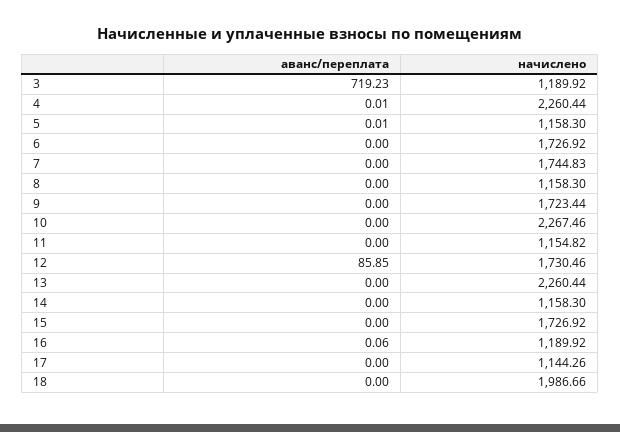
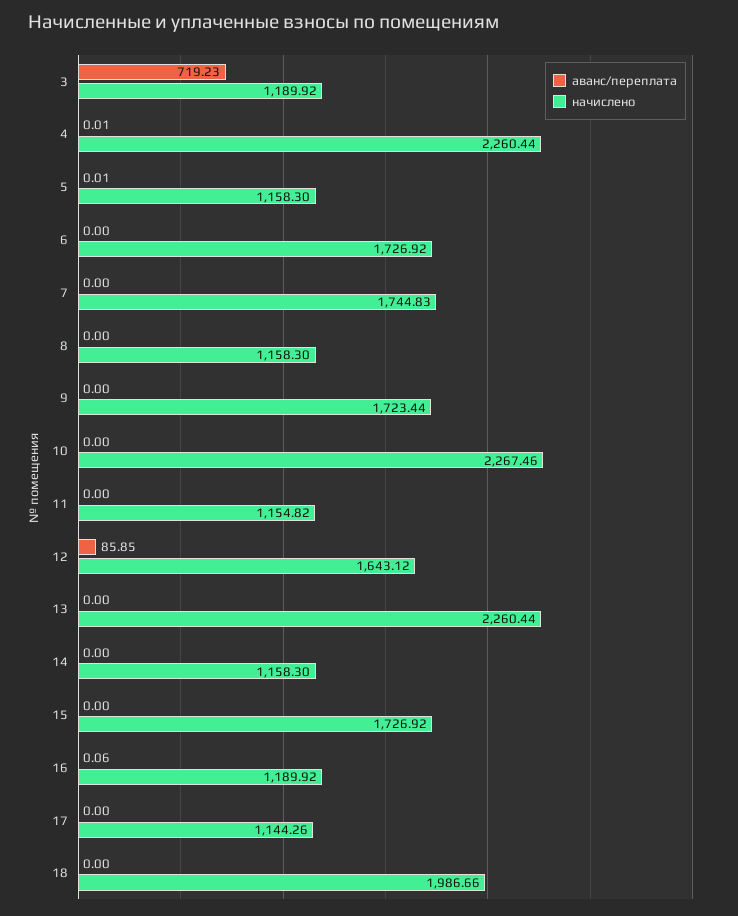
начислено, 12: 1730.46 -> 1643.12

